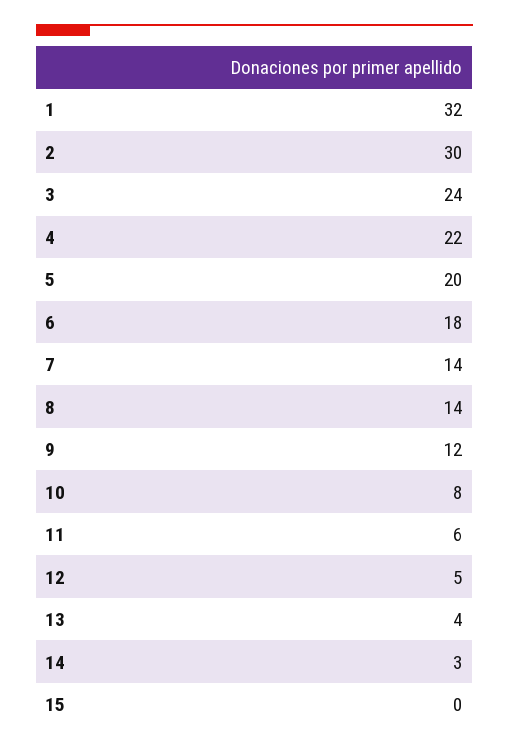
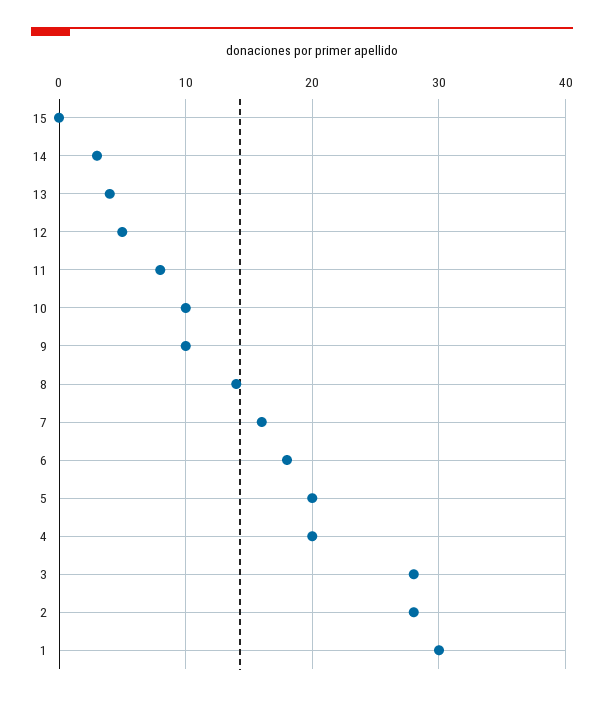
1: 32 -> 30
2: 30 -> 28
3: 24 -> 28
4: 22 -> 20
7: 14 -> 16
9: 12 -> 10
10: 8 -> 10
11: 6 -> 8

